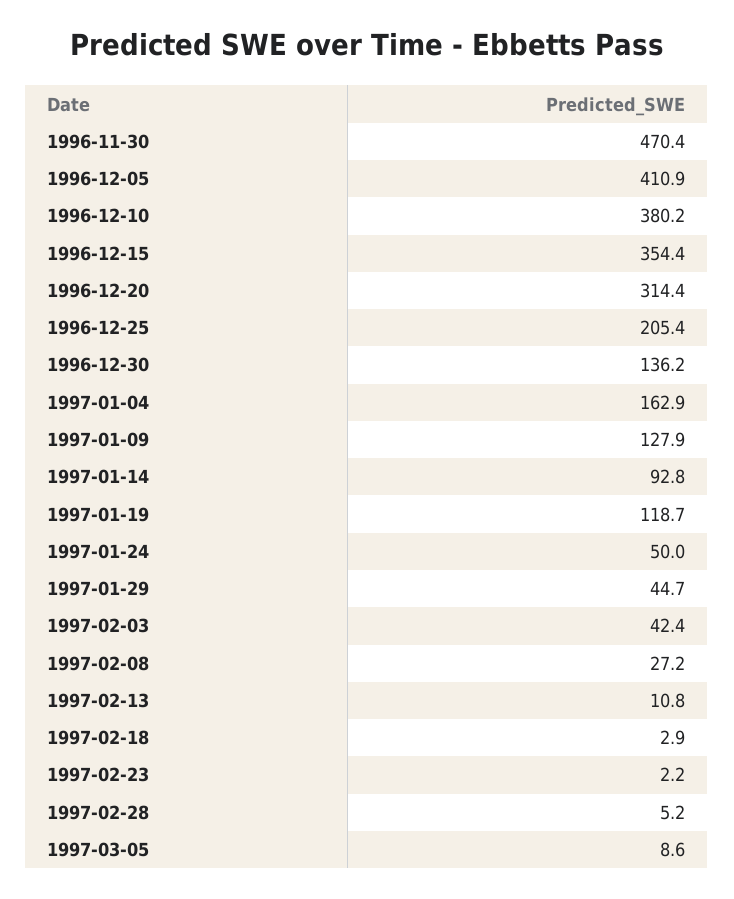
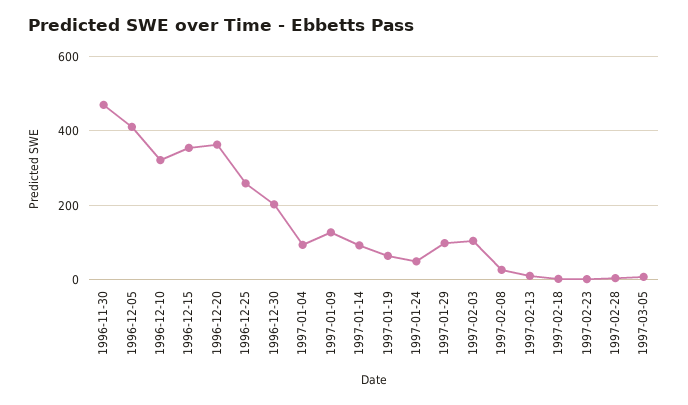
1996-12-10: 380.2 -> 320
1996-12-20: 314.4 -> 360
1996-12-25: 205.4 -> 260
1996-12-30: 136.2 -> 200
1997-01-04: 162.9 -> 100
1997-01-19: 118.7 -> 60
1997-01-29: 44.7 -> 100
1997-02-03: 42.4 -> 100

